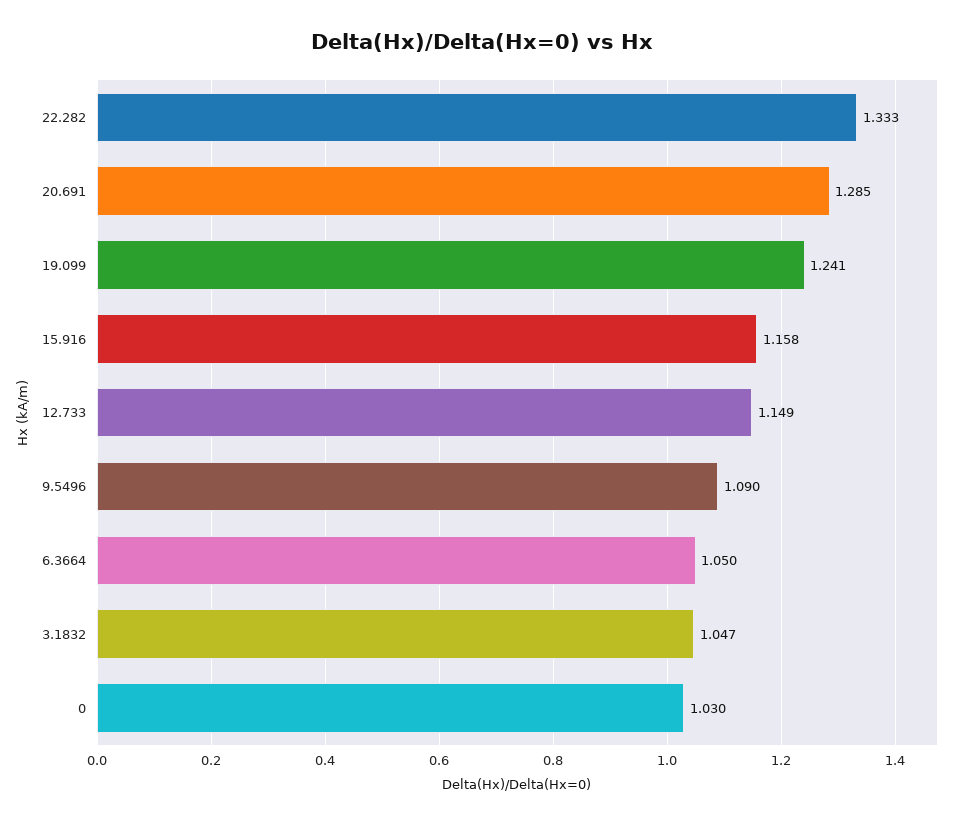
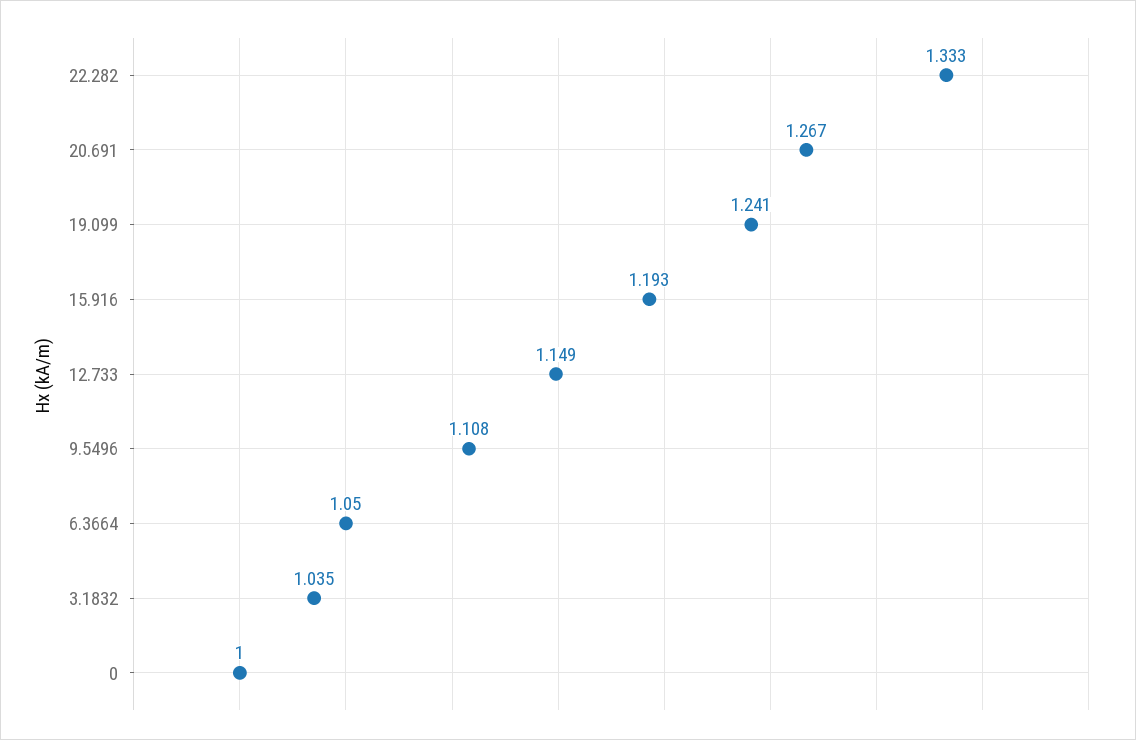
20.691: 1.285 -> 1.267
15.916: 1.158 -> 1.193
9.5496: 1.09 -> 1.108
3.1832: 1.047 -> 1.035
0: 1.03 -> 1

